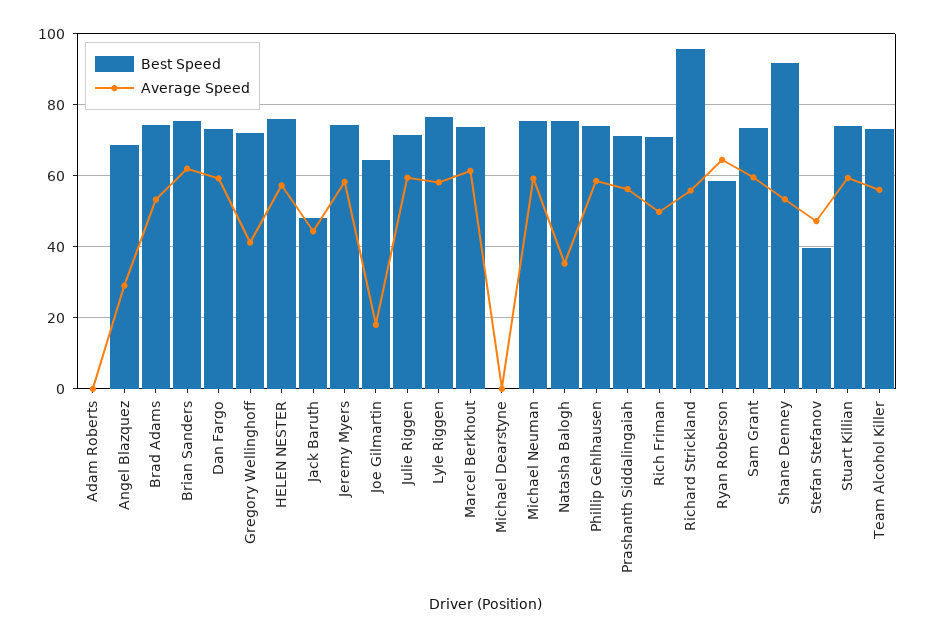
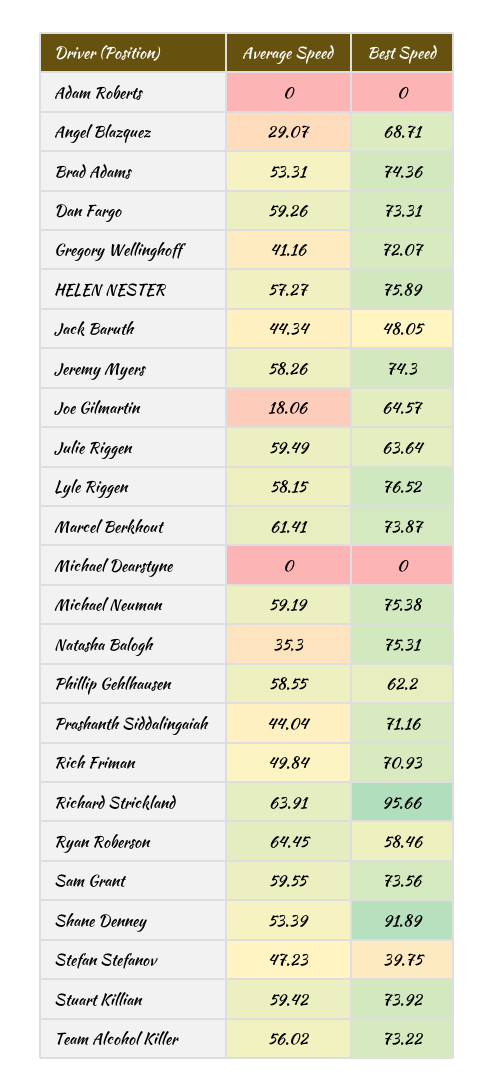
Best Speed, Brian Sanders: 76 -> none
Average Speed, Brian Sanders: 62 -> none
Best Speed, Julie Riggen: 72 -> 63.64
Best Speed, Phillip Gehlhausen: 74 -> 62.2
Average Speed, Prashanth Siddalingaiah: 56 -> 44.04
Average Speed, Richard Strickland: 56 -> 63.91

